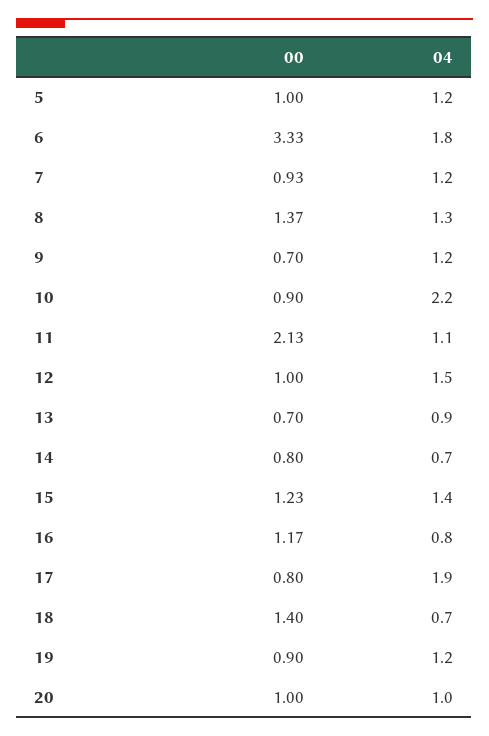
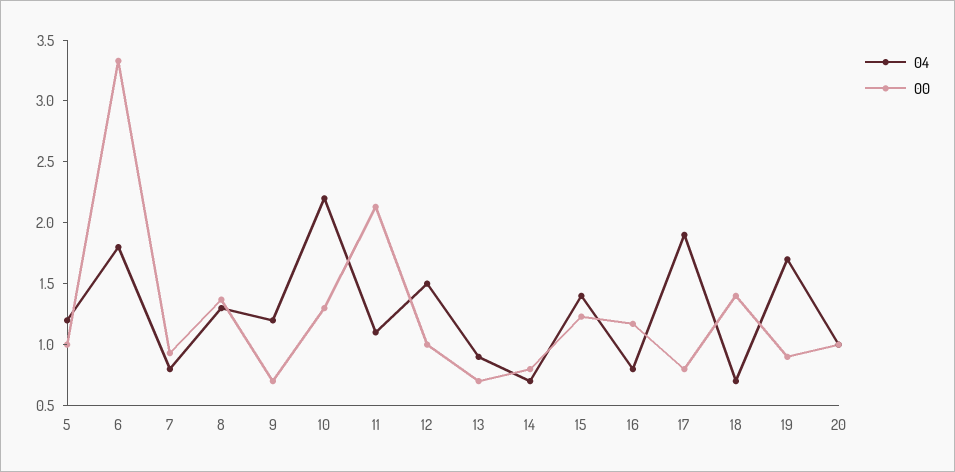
04, 7: 1.2 -> 0.8
00, 10: 0.9 -> 1.3
04, 19: 1.2 -> 1.7

